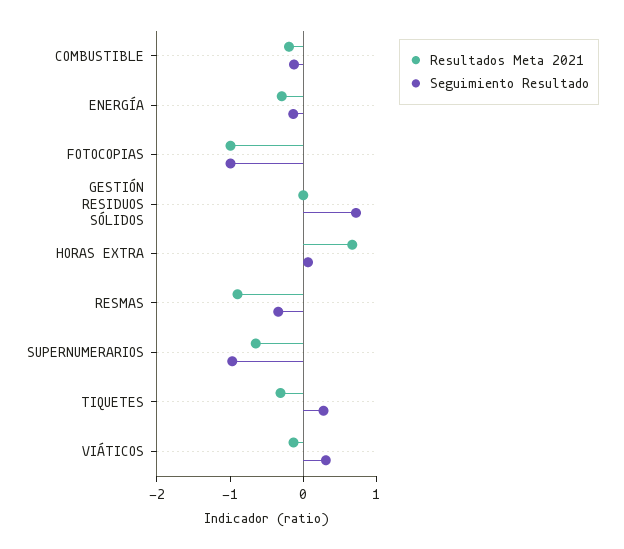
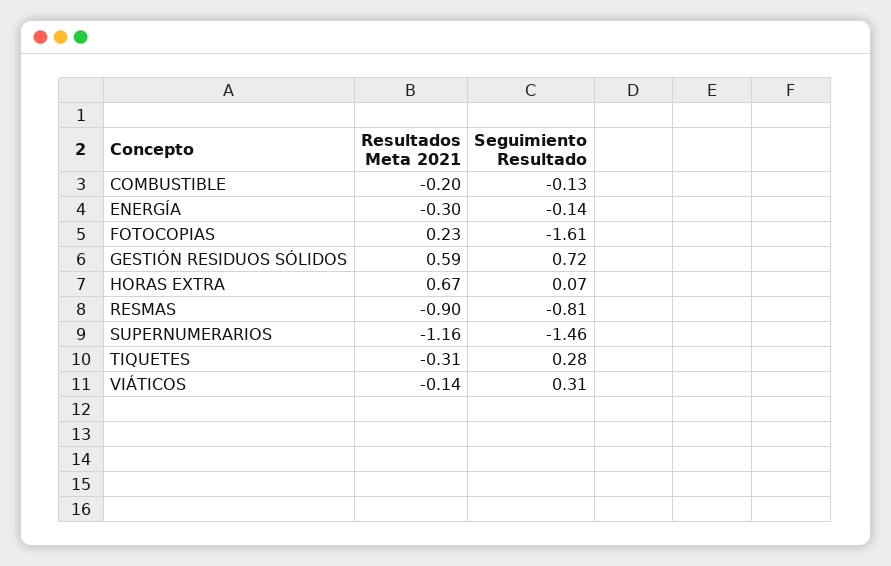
Resultados Meta 2021, FOTOCOPIAS: -1 -> 0.23
Seguimiento Resultado, FOTOCOPIAS: -1 -> -1.61
Resultados Meta 2021, GESTIÓN RESIDUOS SÓLIDOS: 0 -> 0.59
Seguimiento Resultado, RESMAS: -0.4 -> -0.81
Resultados Meta 2021, SUPERNUMERARIOS: -0.6 -> -1.16
Seguimiento Resultado, SUPERNUMERARIOS: -1 -> -1.46

